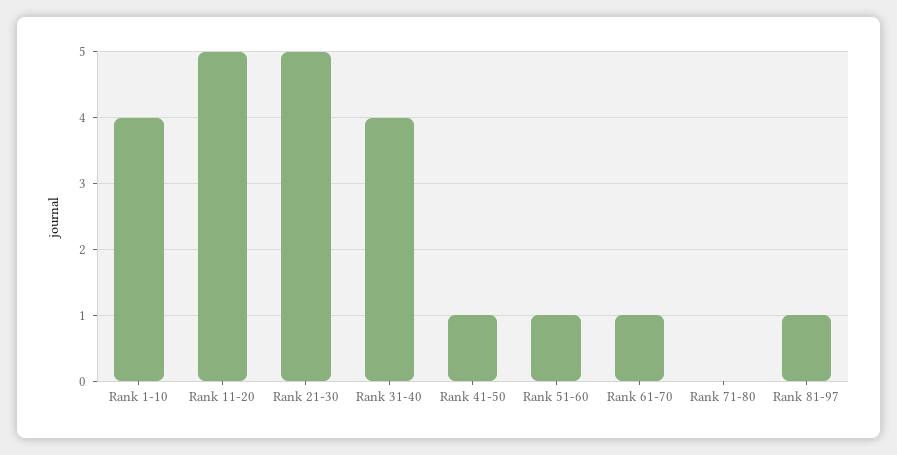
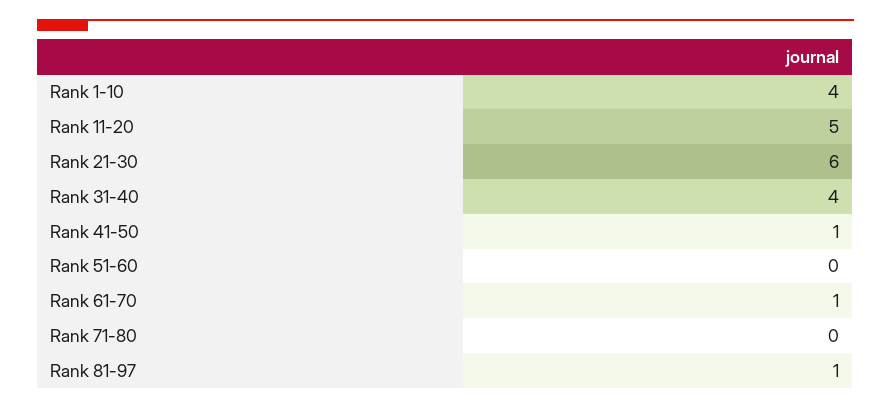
Rank 21-30: 5 -> 6
Rank 51-60: 1 -> 0

